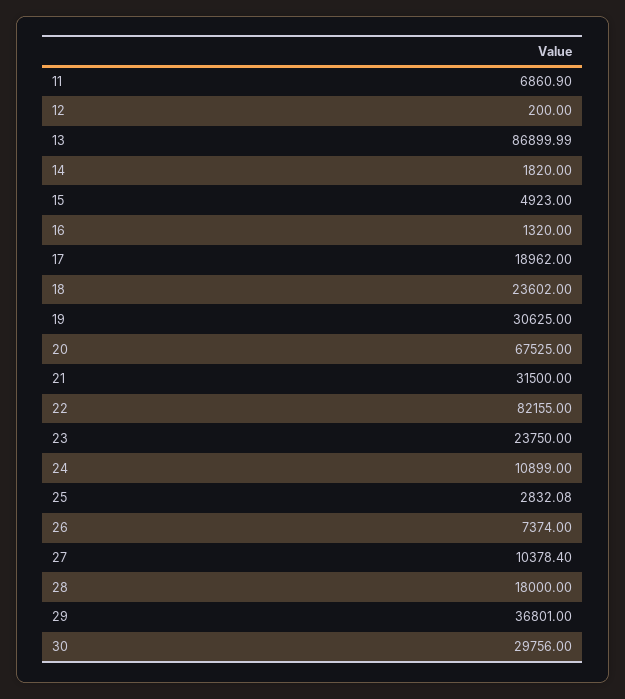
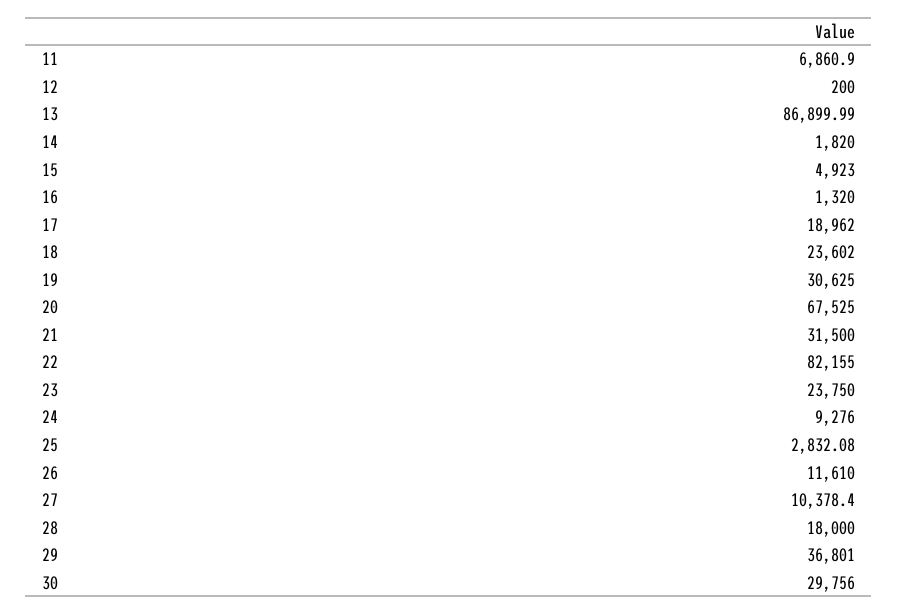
24: 10899 -> 9276
26: 7374 -> 11610

